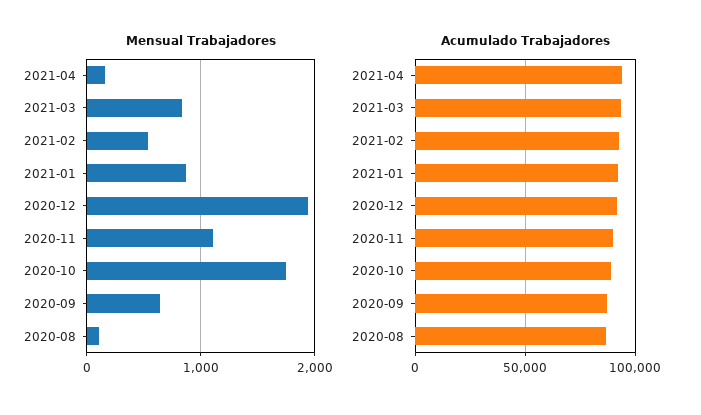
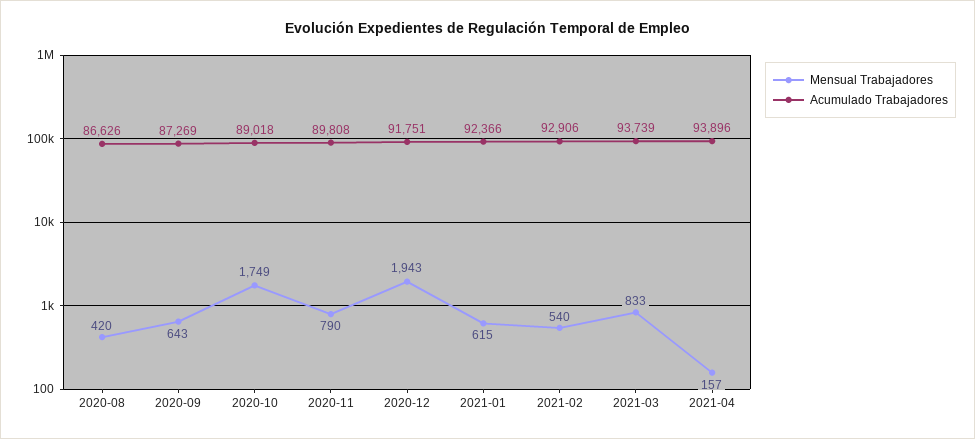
Mensual Trabajadores, 2021-01: 900 -> 615
Mensual Trabajadores, 2020-11: 1100 -> 790
Mensual Trabajadores, 2020-08: 100 -> 420

